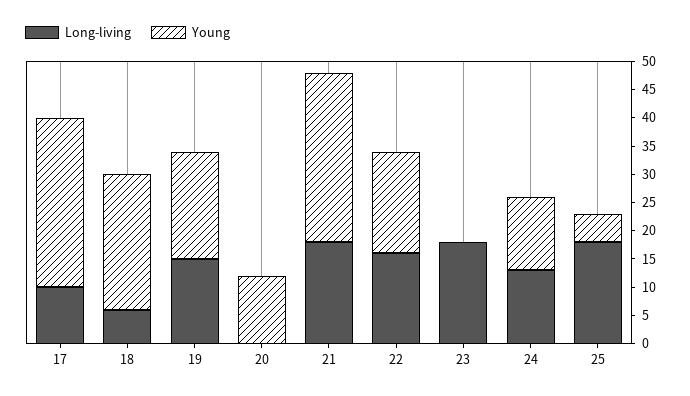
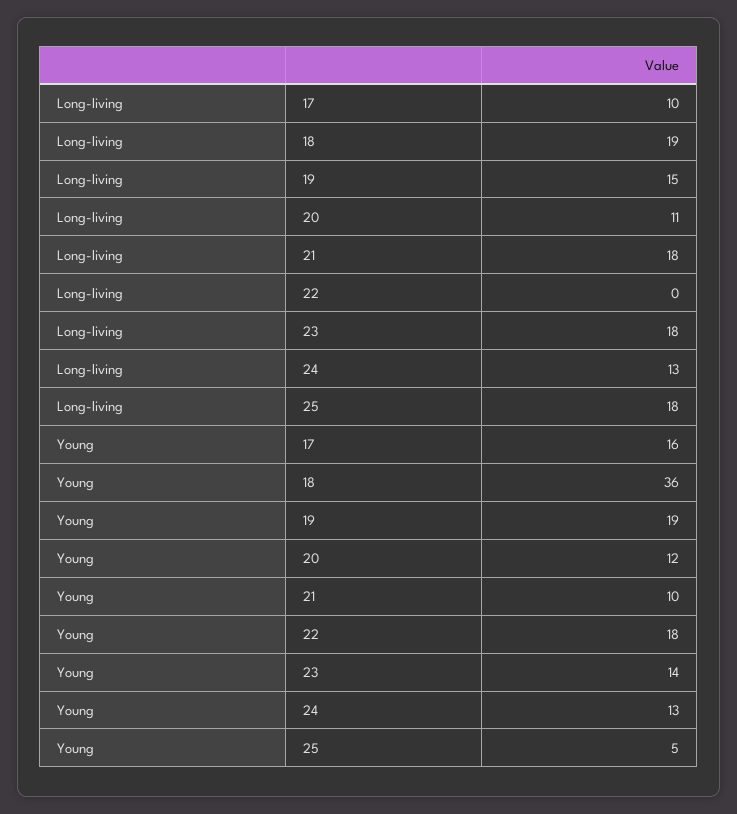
Young, 17: 30 -> 16
Long-living, 18: 5 -> 19
Young, 18: 25 -> 36
Long-living, 20: 0 -> 11
Young, 21: 30 -> 10
Long-living, 22: 15 -> 0
Young, 23: 0 -> 14

